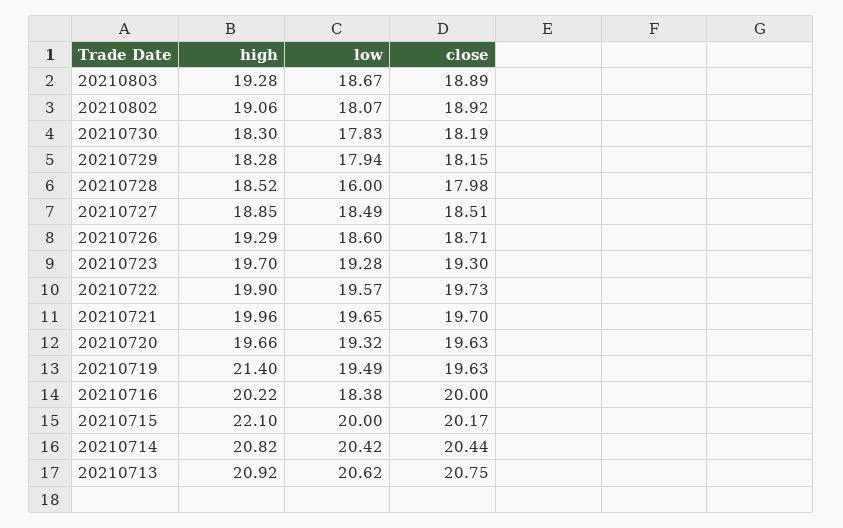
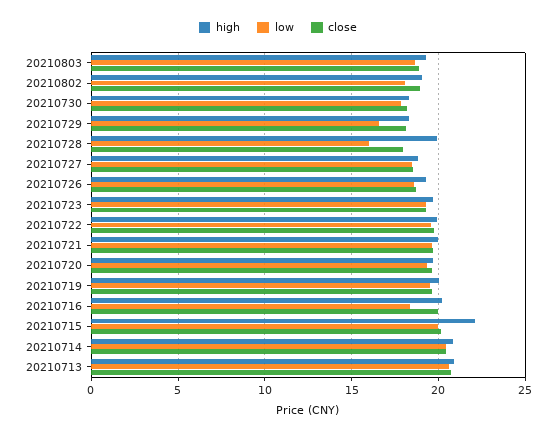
low, 20210729: 17.94 -> 16.5
high, 20210728: 18.52 -> 20
high, 20210719: 21.4 -> 20

